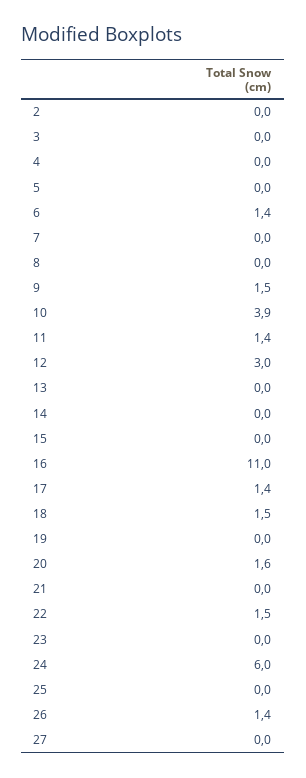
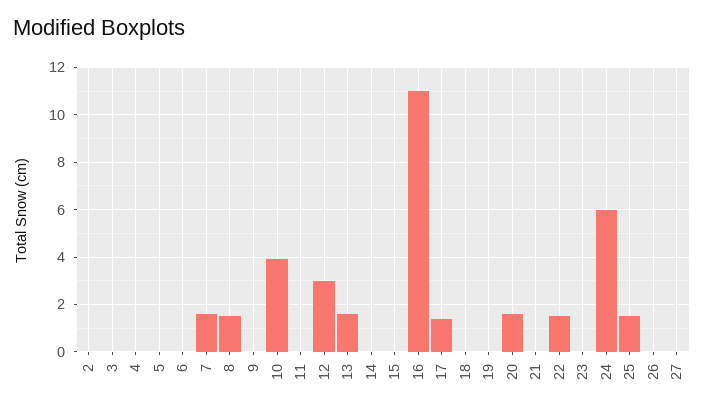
6: 1.4 -> 0
7: 0 -> 1.5
8: 0 -> 1.5
9: 1.5 -> 0
11: 1.4 -> 0
13: 0 -> 1.5
18: 1.5 -> 0
25: 0 -> 1.5
26: 1.4 -> 0

